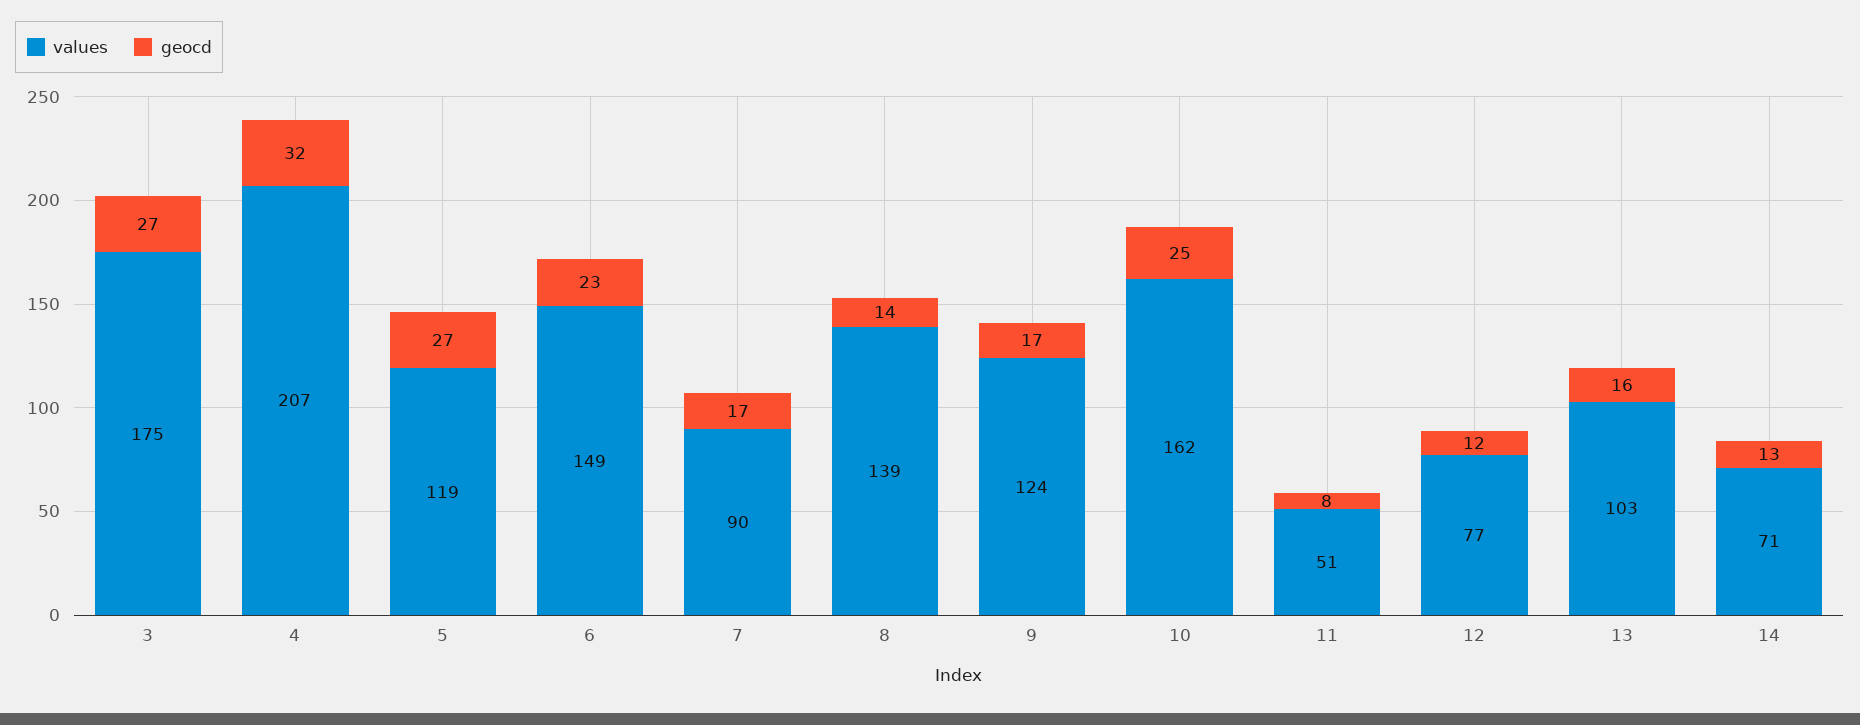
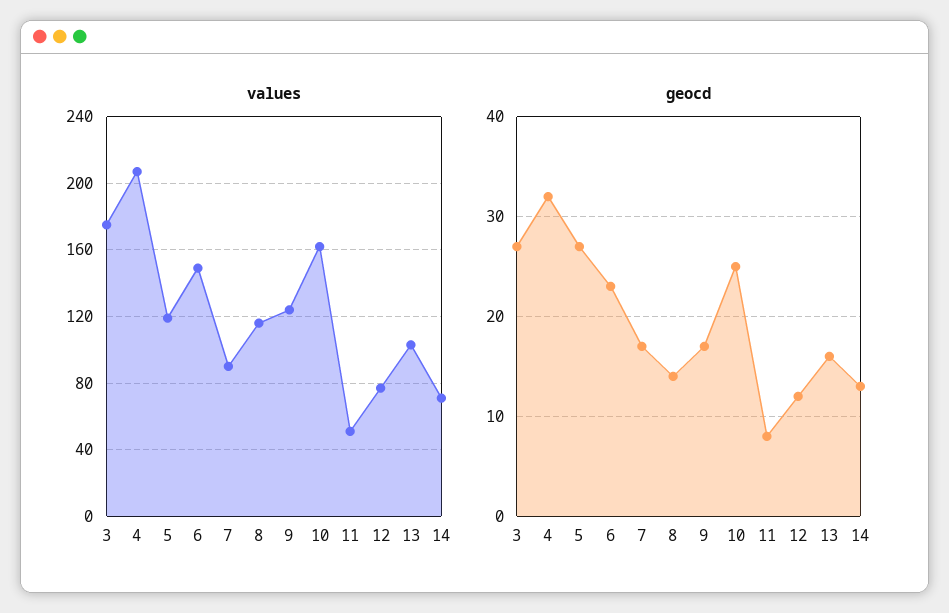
values, 8: 139 -> 115

